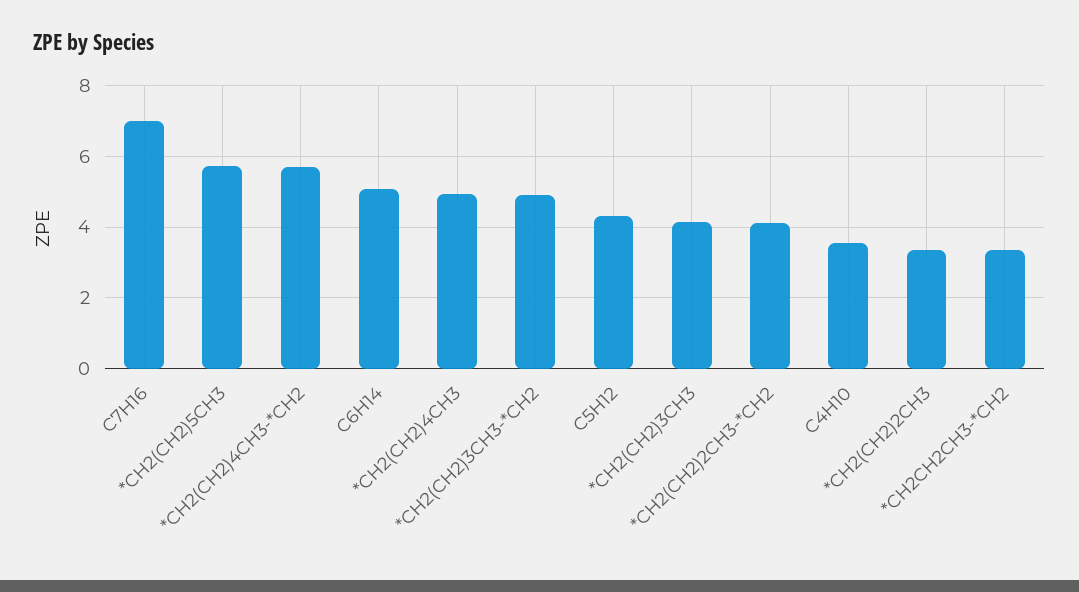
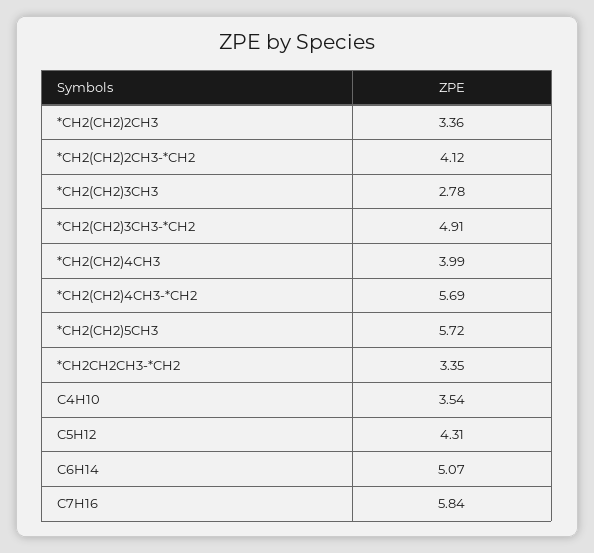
C7H16: 7 -> 5.84
*CH2(CH2)4CH3: 5 -> 3.99
*CH2(CH2)3CH3: 4.2 -> 2.78

